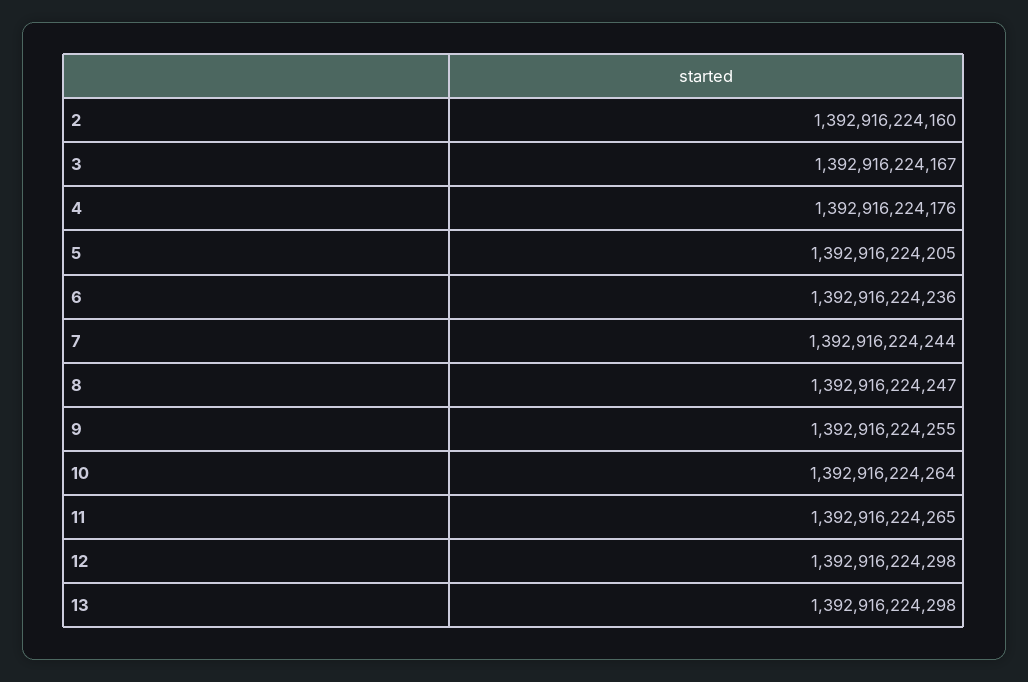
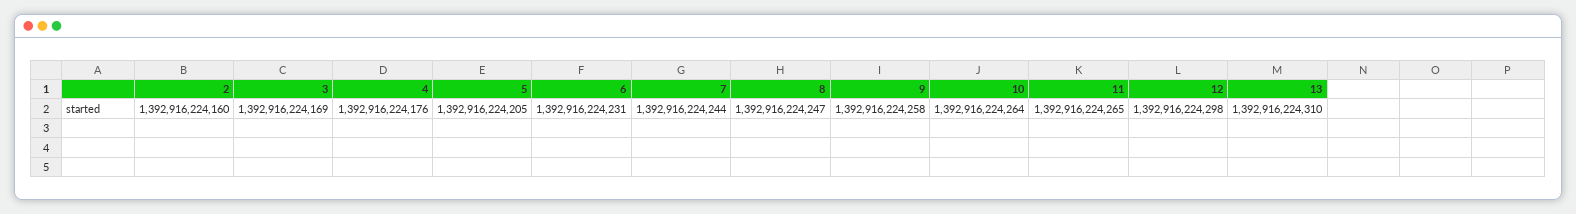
3: 1392916224167 -> 1392916224169
6: 1392916224236 -> 1392916224231
9: 1392916224255 -> 1392916224258
13: 1392916224298 -> 1392916224310

